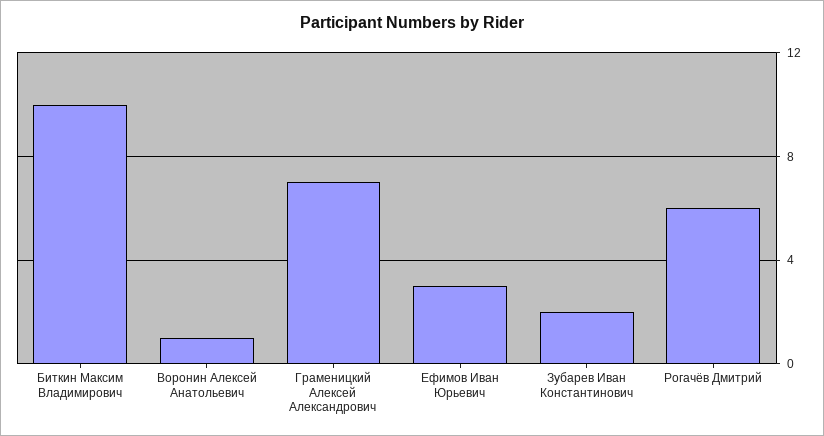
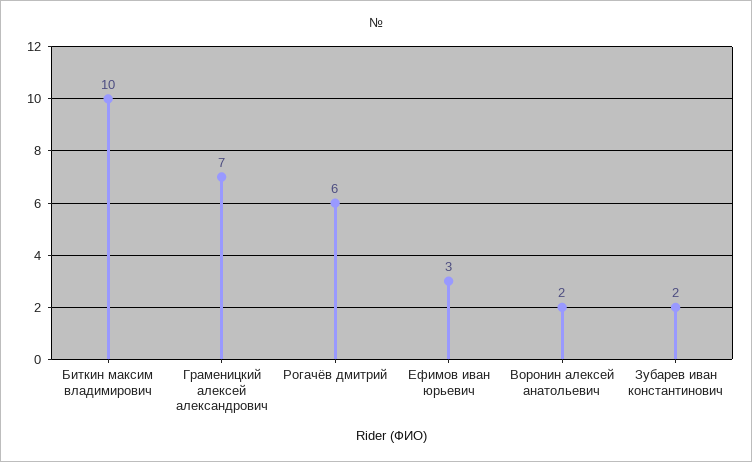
Воронин Алексей Анатольевич: 1 -> 2

